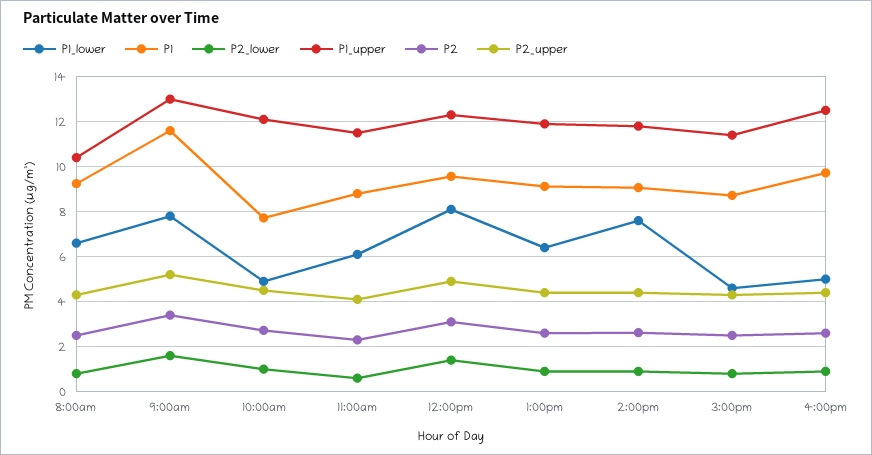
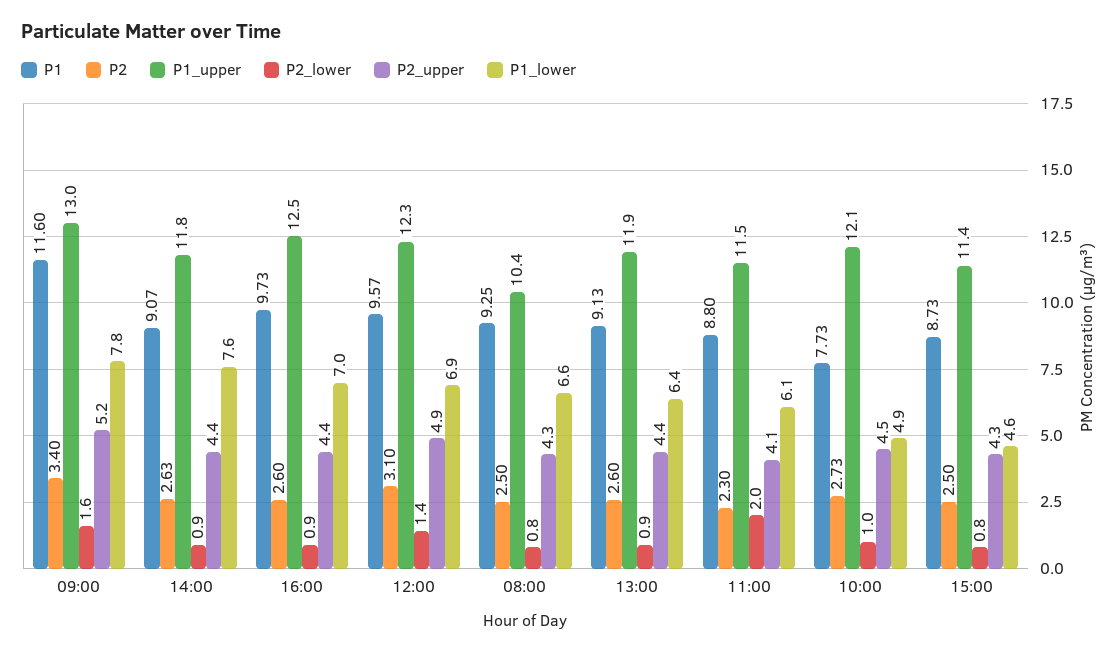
P2_lower, 11:00am: 0.5 -> 2
P1_lower, 12:00pm: 8 -> 6.9
P1_lower, 4:00pm: 5 -> 7

